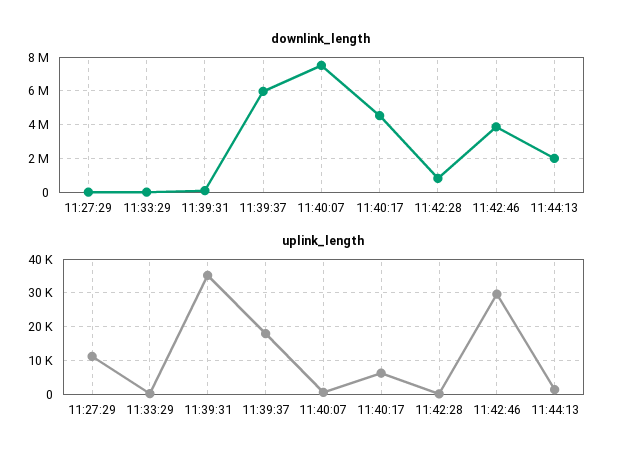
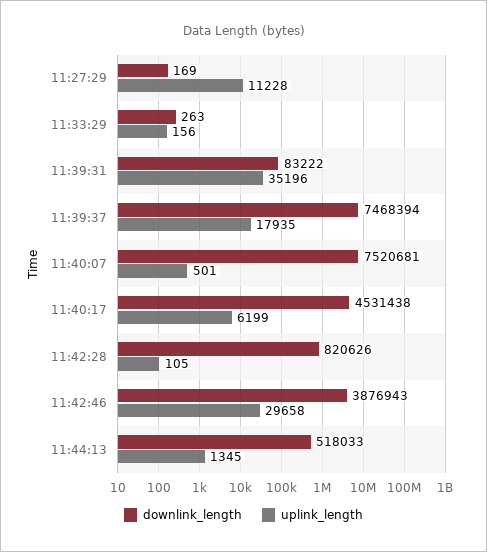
downlink_length, 11:39:37: 6000000 -> 7468394
downlink_length, 11:44:13: 2000000 -> 518033

